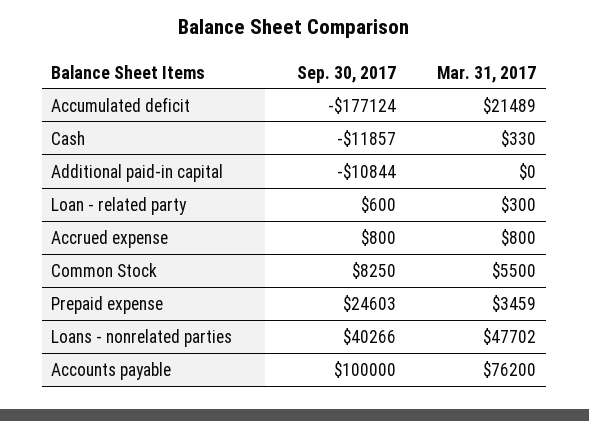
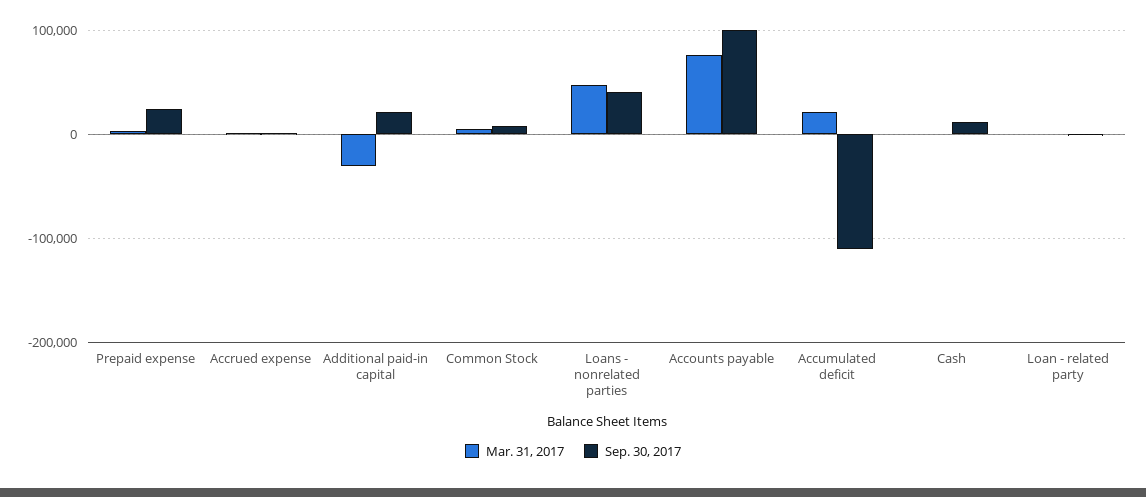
Sep. 30, 2017, Accumulated deficit: -177124 -> -110000
Sep. 30, 2017, Cash: -11857 -> 10000
Sep. 30, 2017, Additional paid-in capital: -10844 -> 20000
Mar. 31, 2017, Additional paid-in capital: 0 -> -30000

